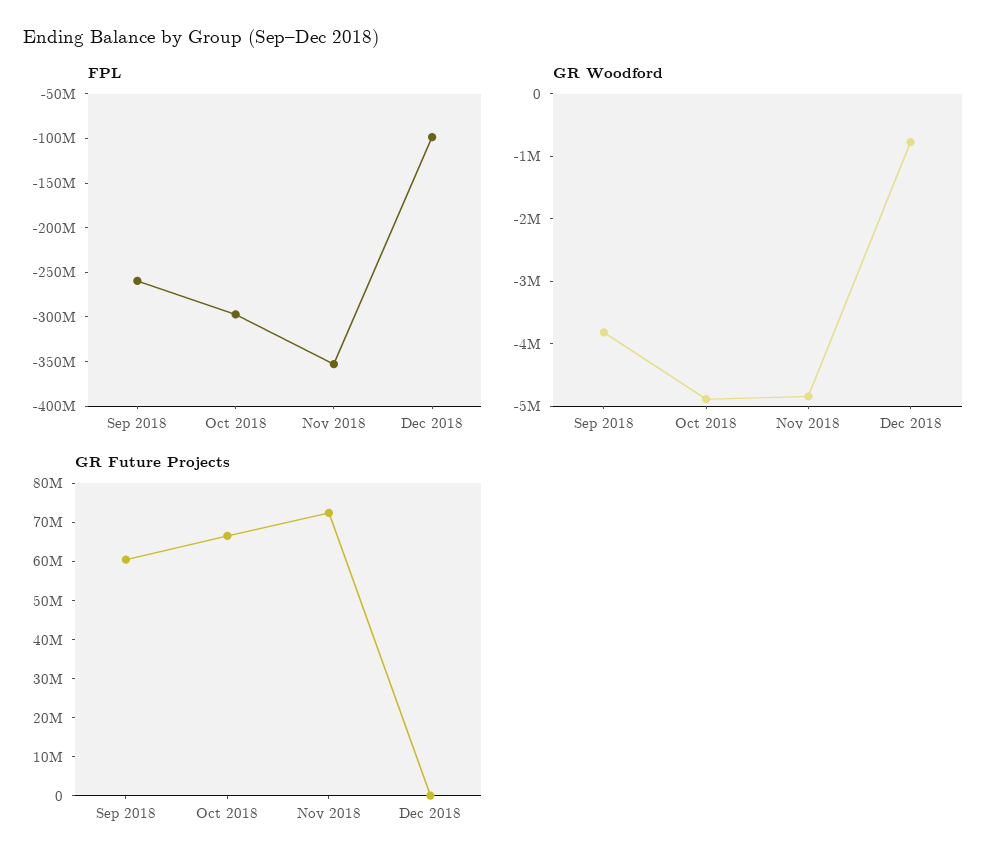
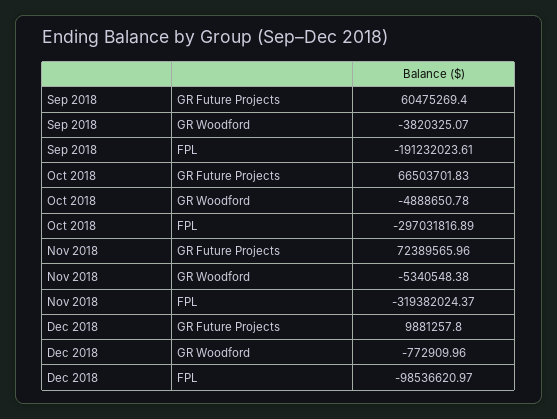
FPL, Sep 2018: -260000000 -> -191232023.61
FPL, Nov 2018: -350000000 -> -319382024.37
GR Woodford, Nov 2018: -4800000 -> -5340548.38
GR Future Projects, Dec 2018: 0 -> 9881257.8

